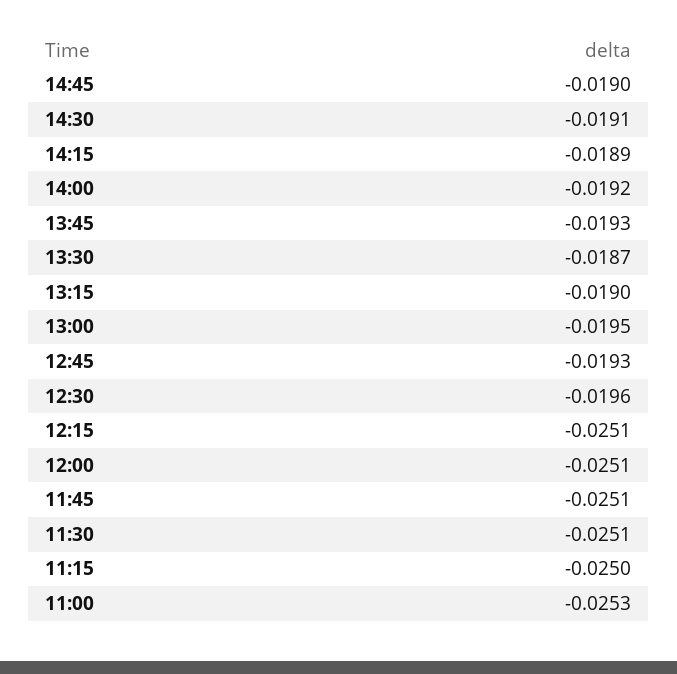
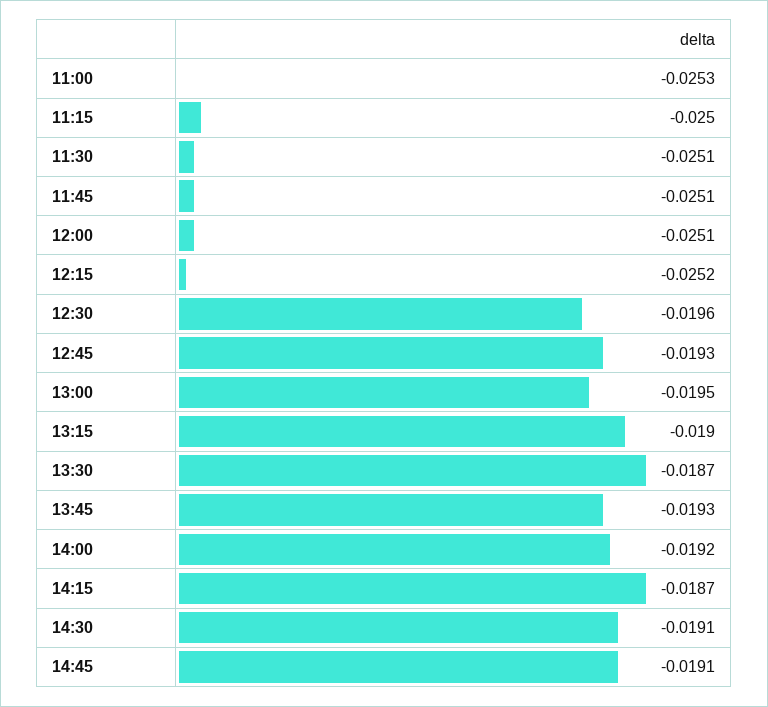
14:45: -0.019 -> -0.0191
14:15: -0.0189 -> -0.0187
12:15: -0.0251 -> -0.0252

